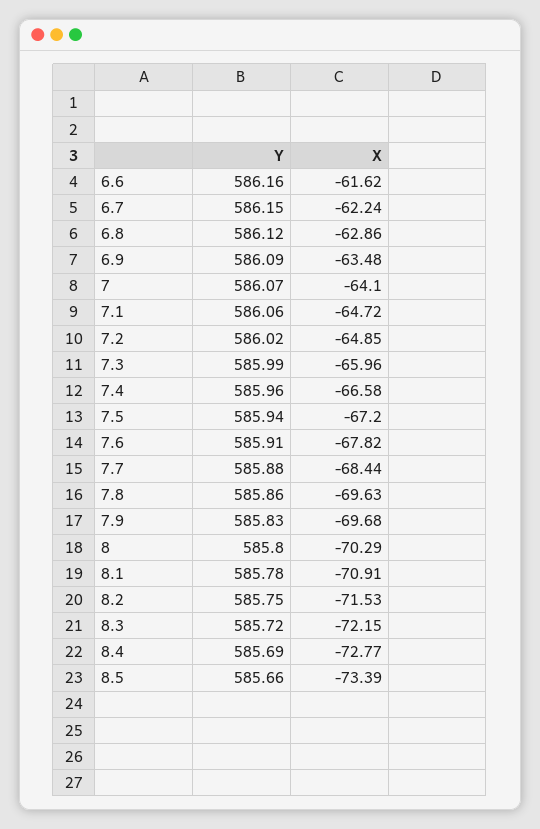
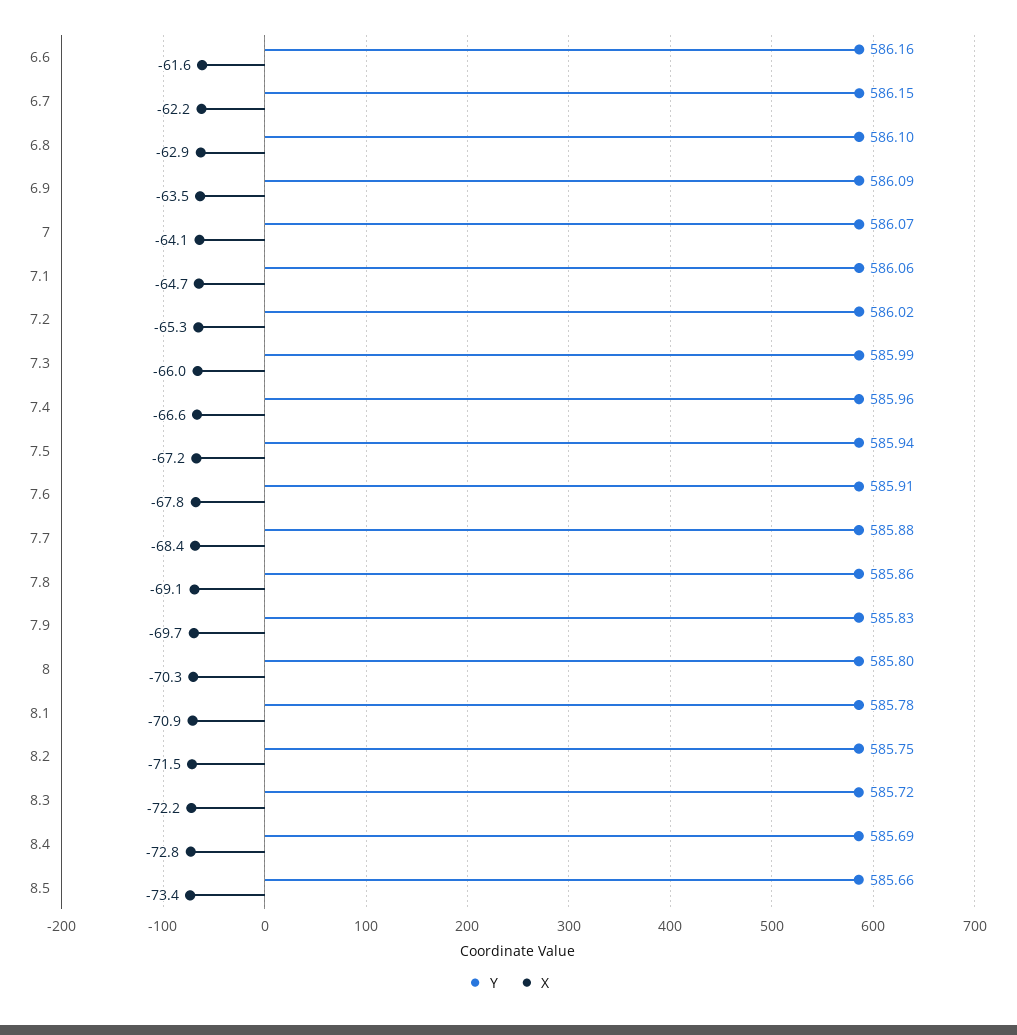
Y, 6.8: 586.12 -> 586.1
X, 7.2: -64.85 -> -65.3
X, 7.8: -69.63 -> -69.1

